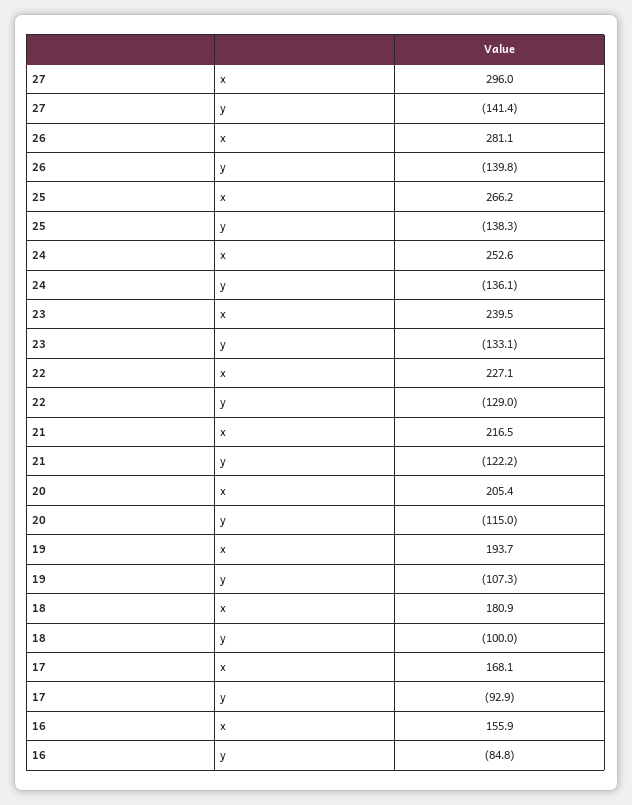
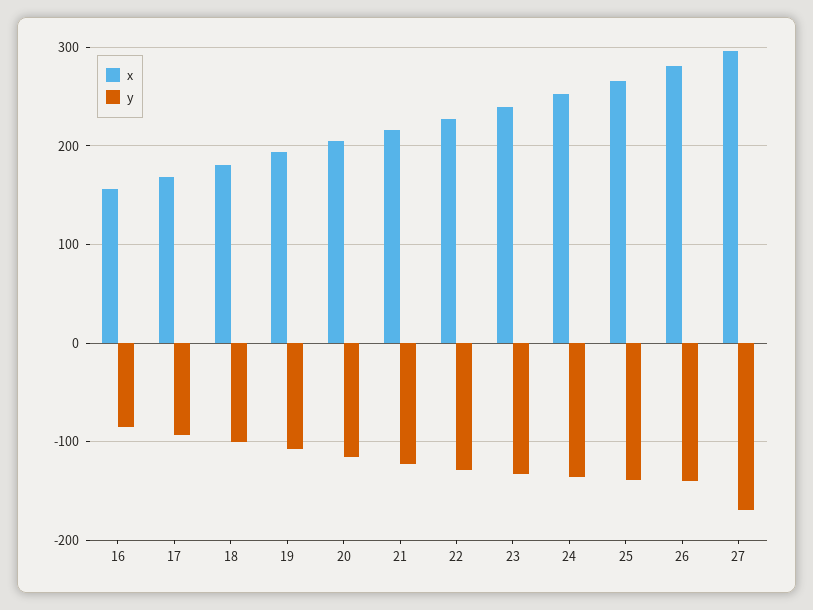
y, 27: -141.4 -> -170

